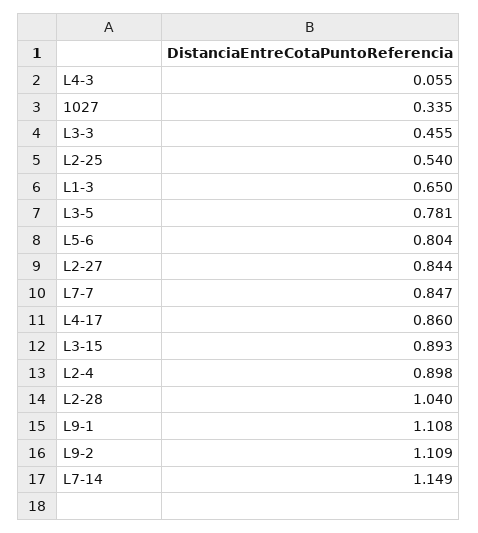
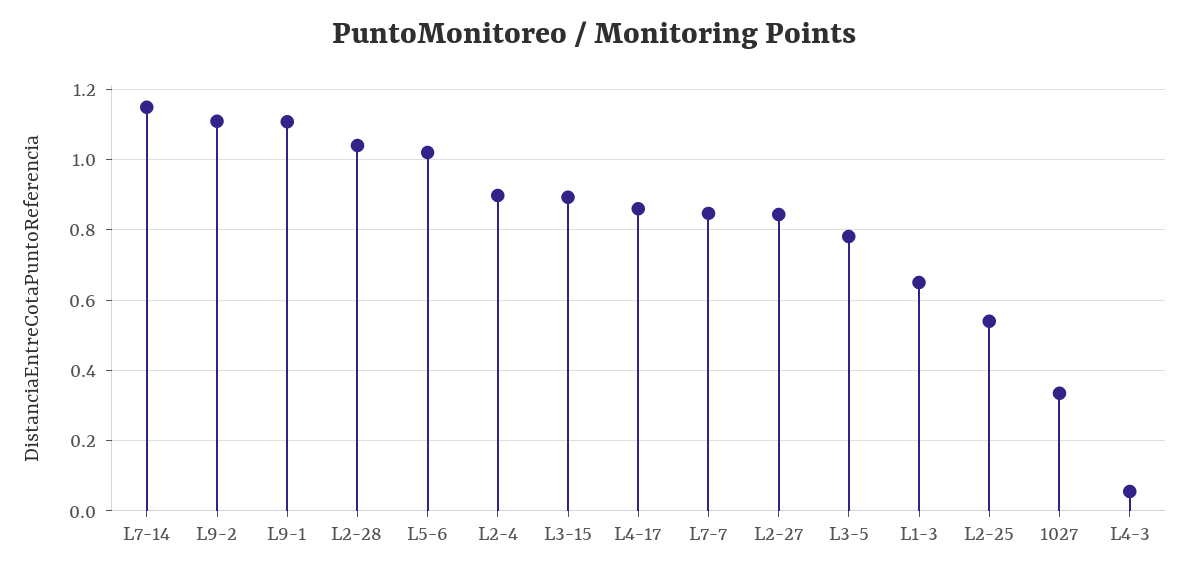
L3-3: 0.455 -> none
L5-6: 0.804 -> 1.02

